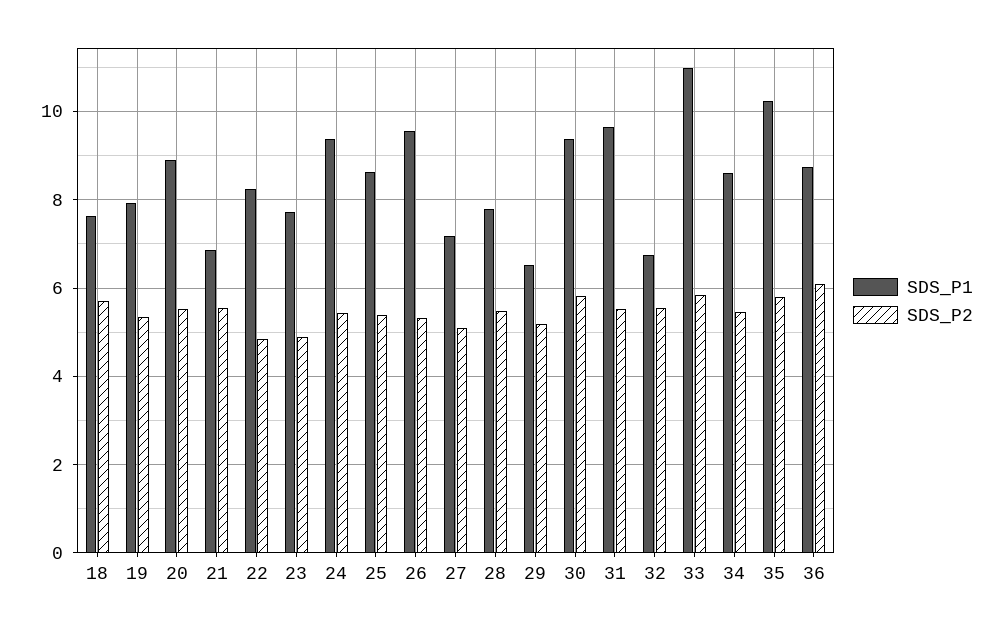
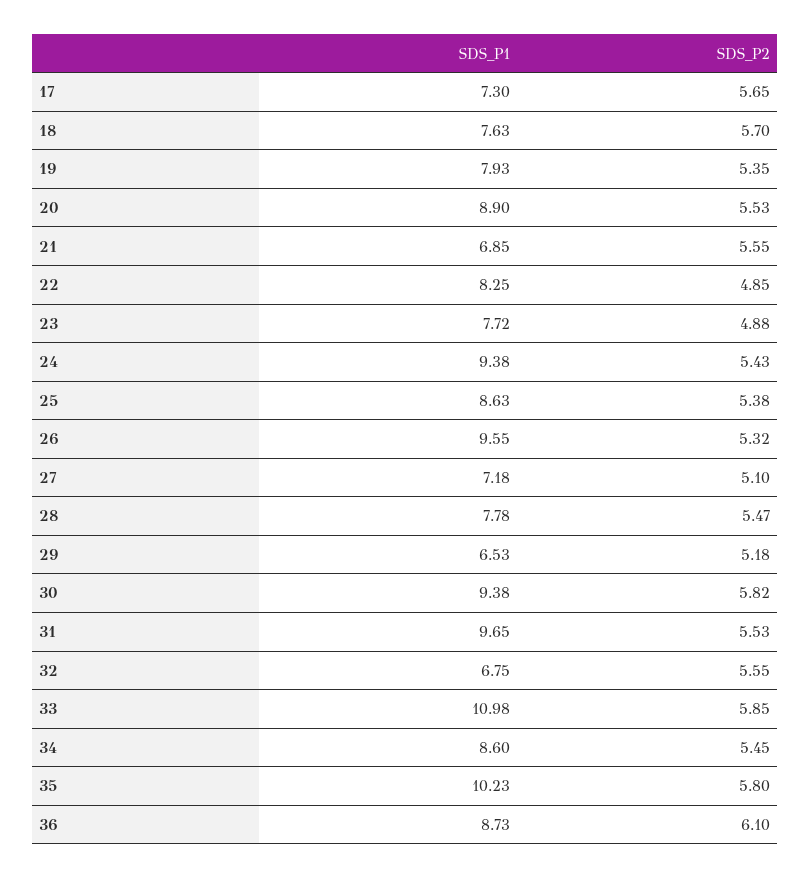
SDS_P1, 17: none -> 7.3
SDS_P2, 17: none -> 5.65

